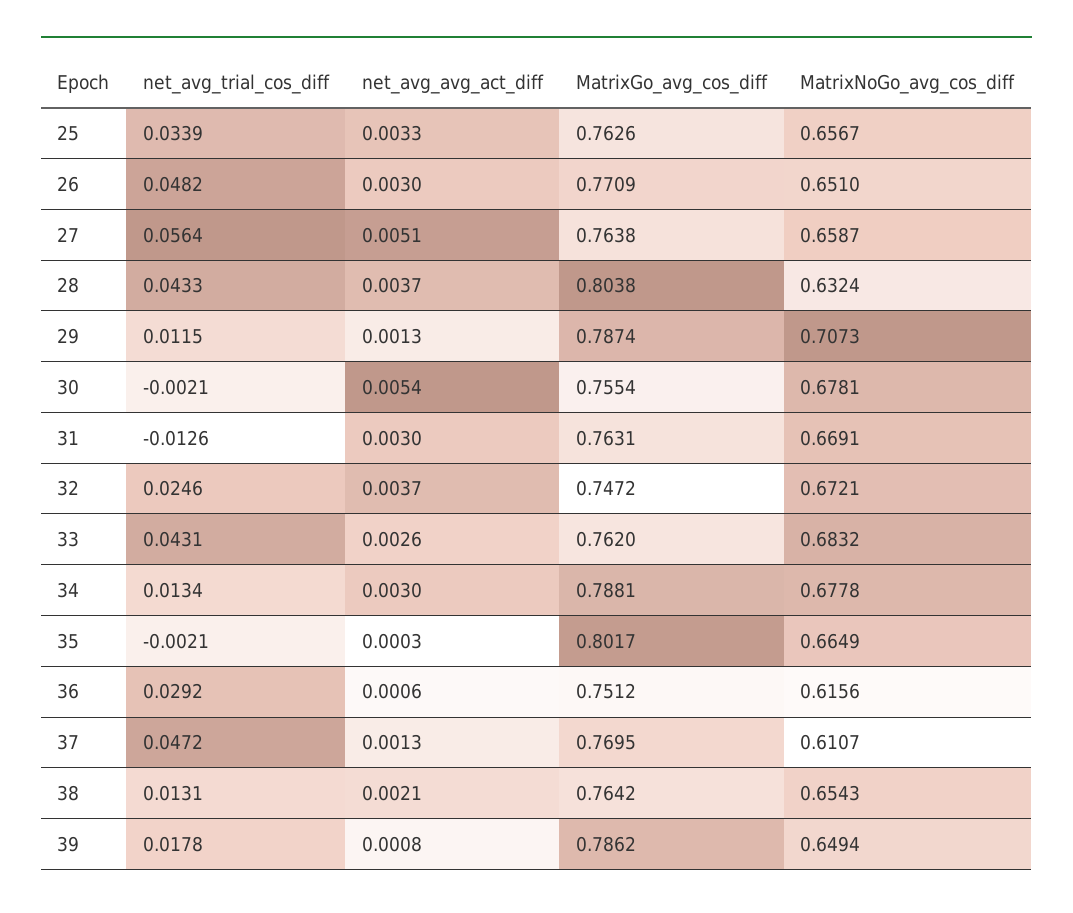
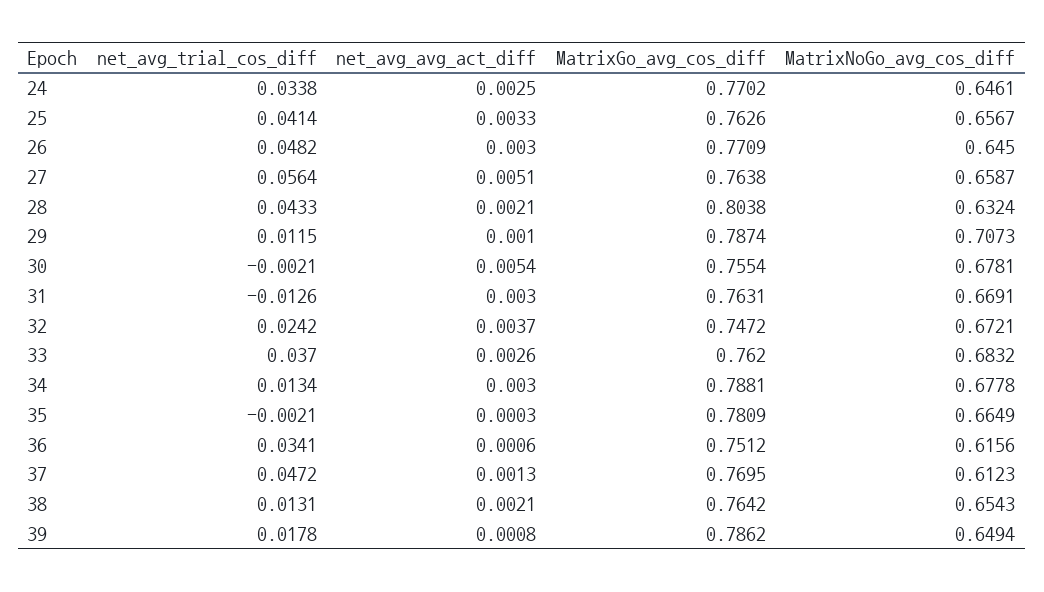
net_avg_trial_cos_diff, 25: 0.0339 -> 0.0414
MatrixNoGo_avg_cos_diff, 26: 0.651 -> 0.645
net_avg_avg_act_diff, 28: 0.0037 -> 0.0021
net_avg_avg_act_diff, 29: 0.0013 -> 0.001
net_avg_trial_cos_diff, 32: 0.0246 -> 0.0242
net_avg_trial_cos_diff, 33: 0.0431 -> 0.037
MatrixGo_avg_cos_diff, 35: 0.8017 -> 0.7809
net_avg_trial_cos_diff, 36: 0.0292 -> 0.0341
MatrixNoGo_avg_cos_diff, 37: 0.6107 -> 0.6123
net_avg_trial_cos_diff, 24: none -> 0.0338
net_avg_avg_act_diff, 24: none -> 0.0025
MatrixGo_avg_cos_diff, 24: none -> 0.7702
MatrixNoGo_avg_cos_diff, 24: none -> 0.6461

